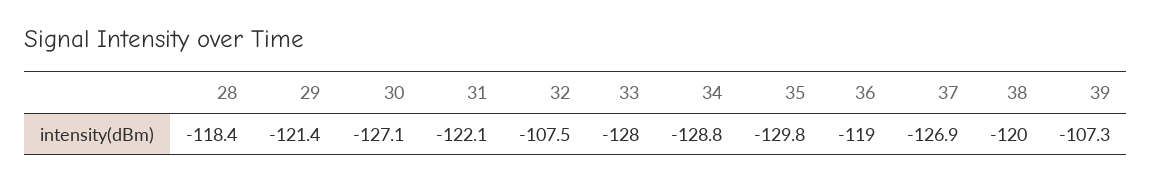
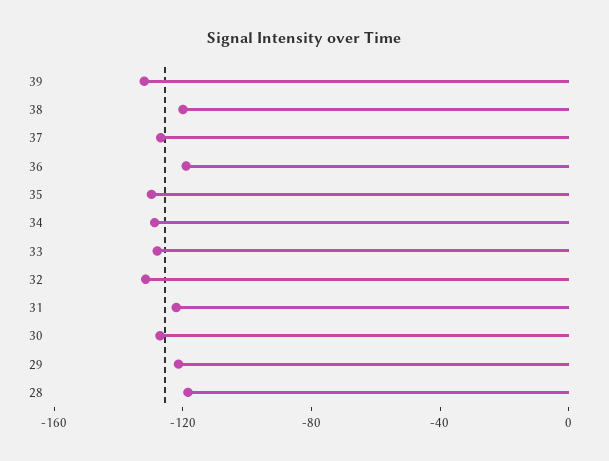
32: -107.5 -> -130
39: -107.3 -> -130

